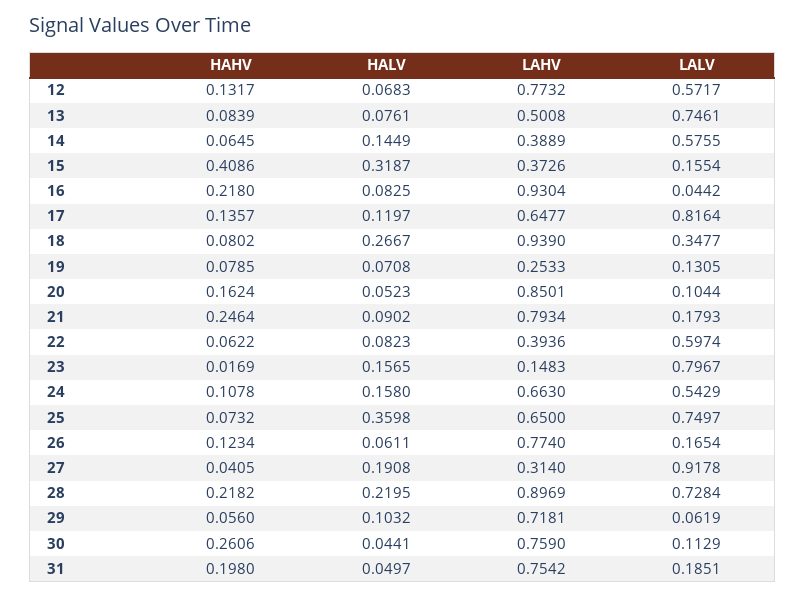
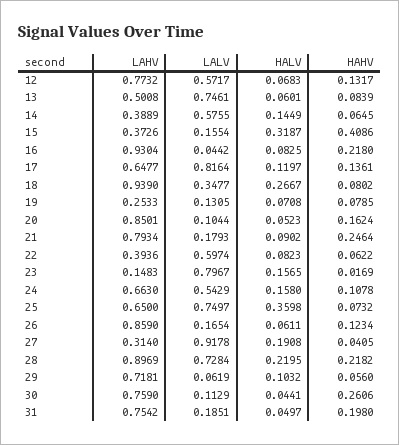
HALV, 13: 0.0761 -> 0.0601
HAHV, 17: 0.1357 -> 0.1361
LAHV, 26: 0.774 -> 0.859

